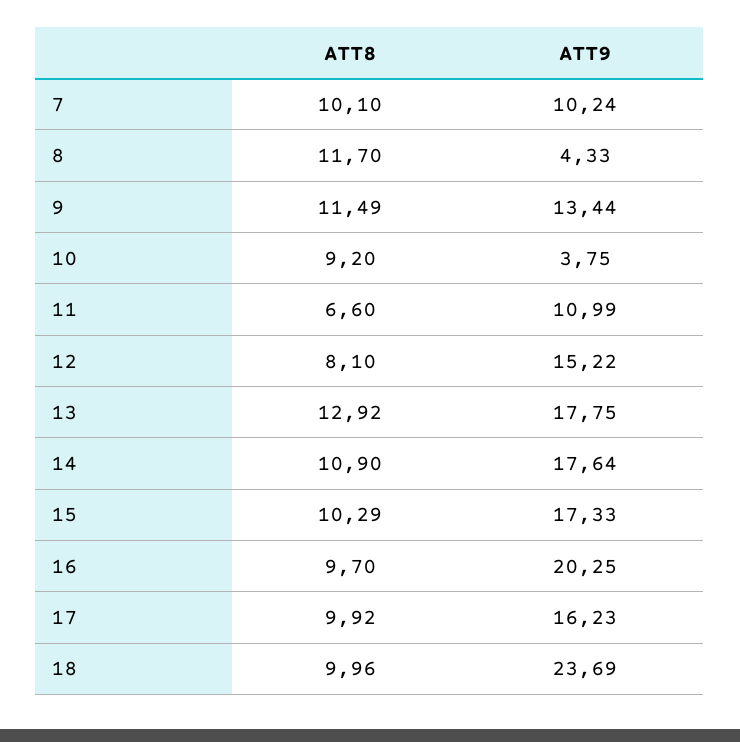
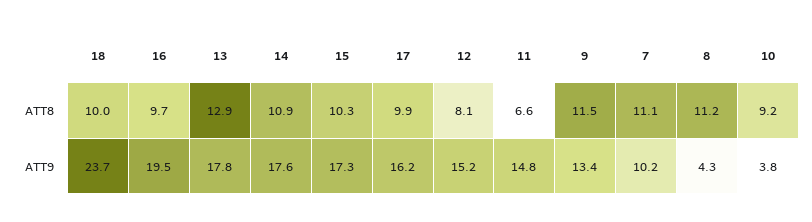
ATT8, 7: 10.1 -> 11.1
ATT8, 8: 11.7 -> 11.2
ATT9, 11: 10.99 -> 14.8
ATT9, 16: 20.25 -> 19.5

